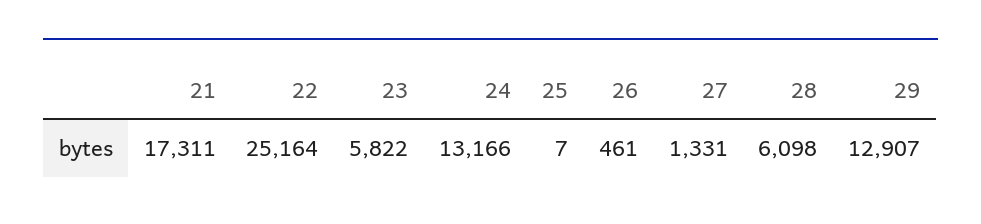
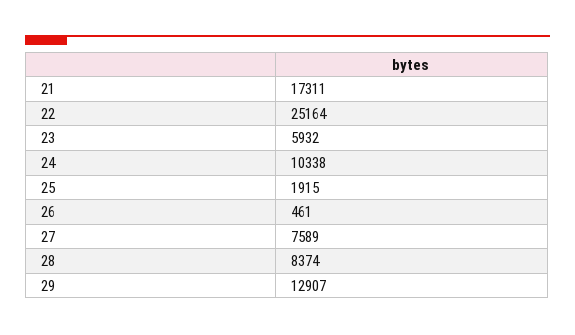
23: 5822 -> 5932
24: 13166 -> 10338
25: 7 -> 1915
27: 1331 -> 7589
28: 6098 -> 8374

